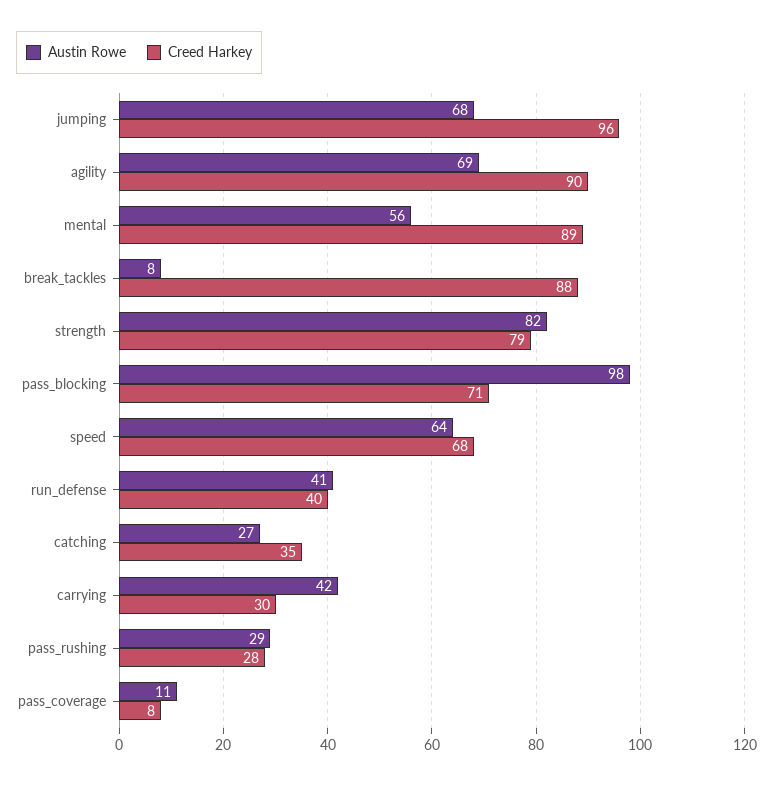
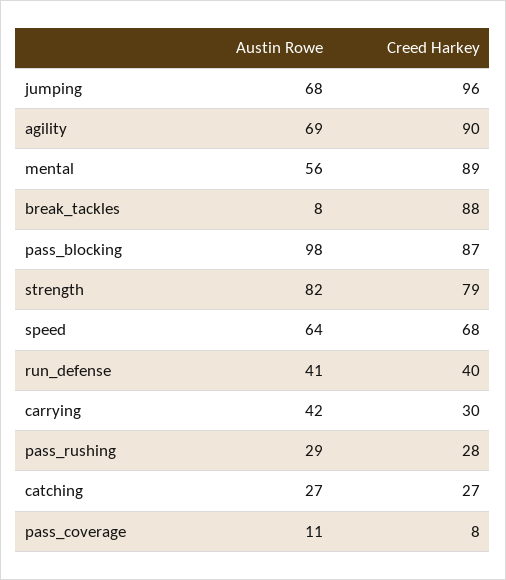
Creed Harkey, pass_blocking: 71 -> 87
Creed Harkey, catching: 35 -> 27

